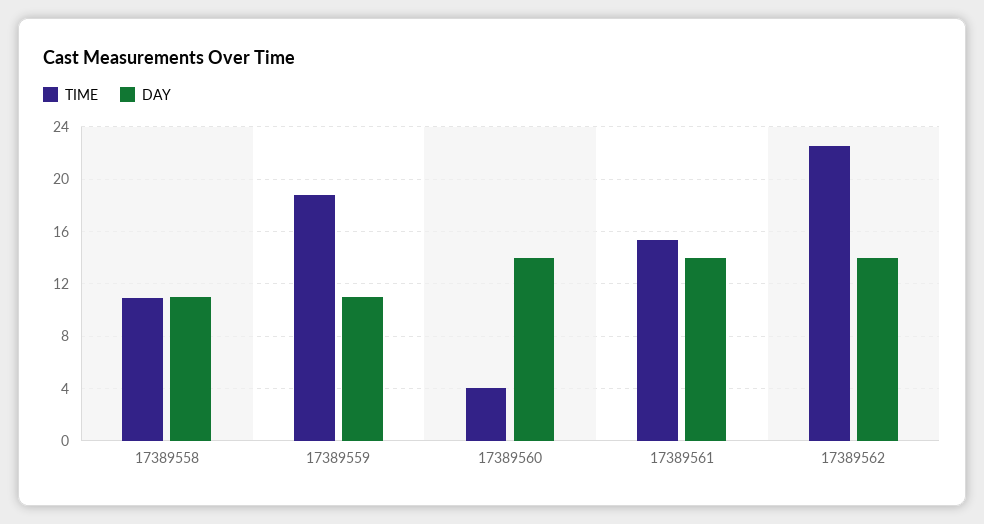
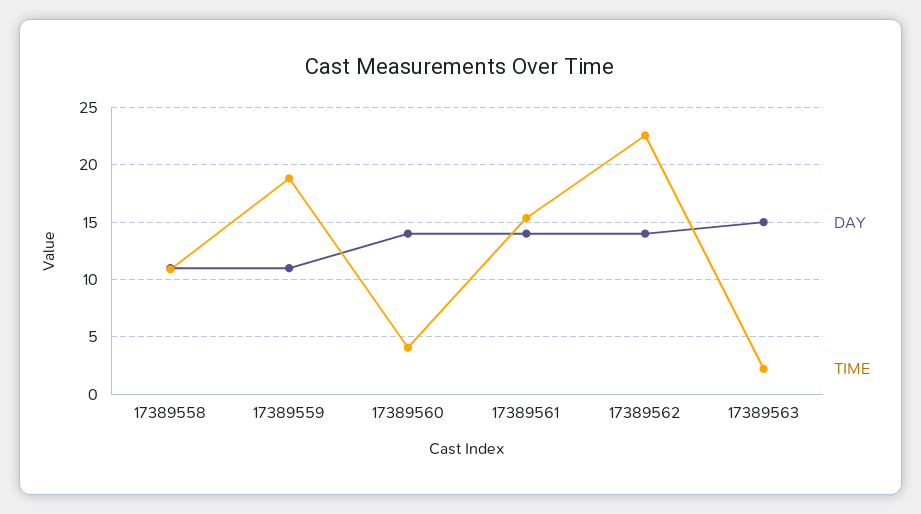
DAY, 17389563: none -> 15
TIME, 17389563: none -> 2

